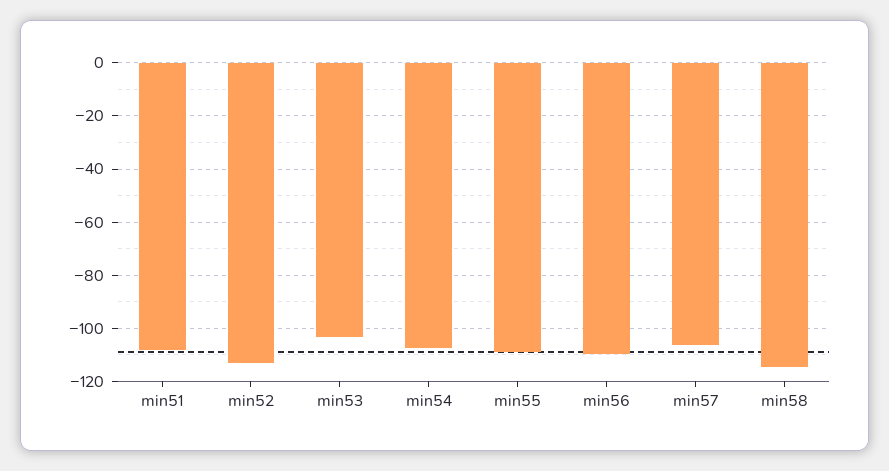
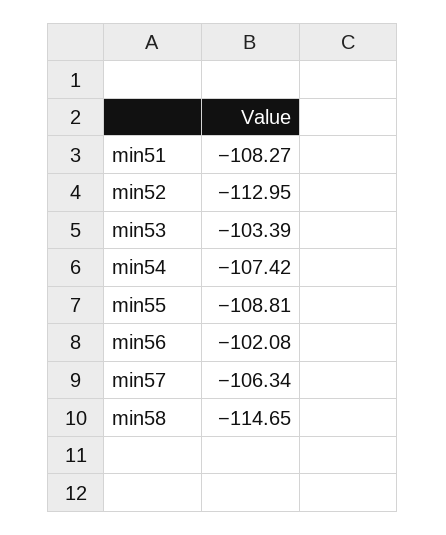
min56: -110 -> -102.08

